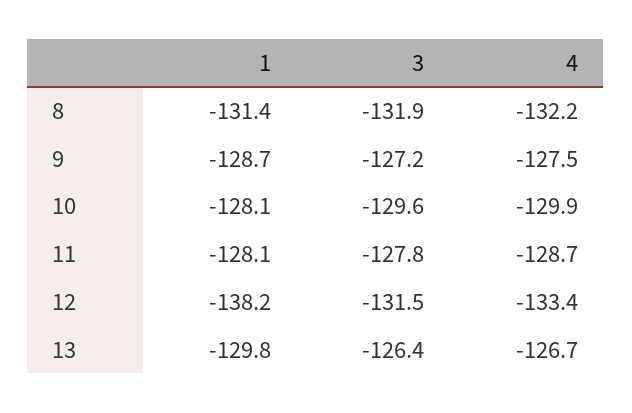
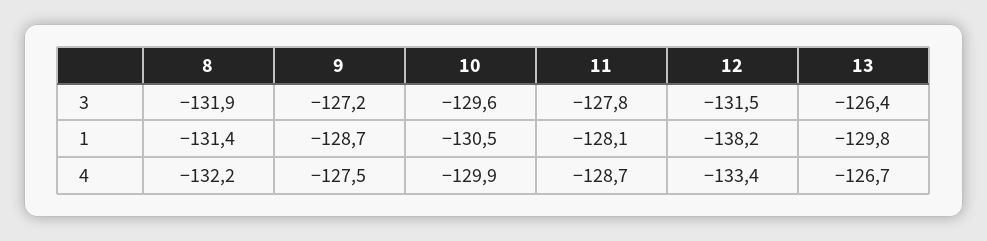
1, 10: -128.1 -> -130.5

